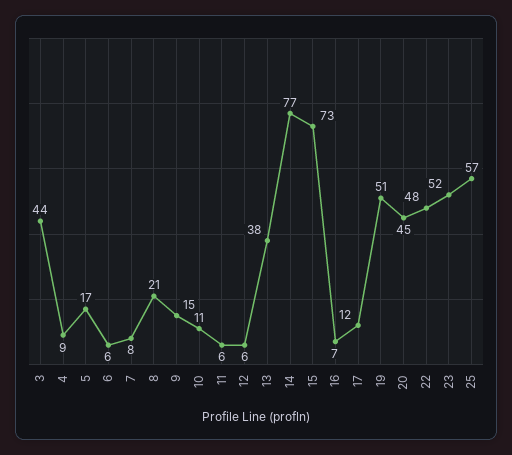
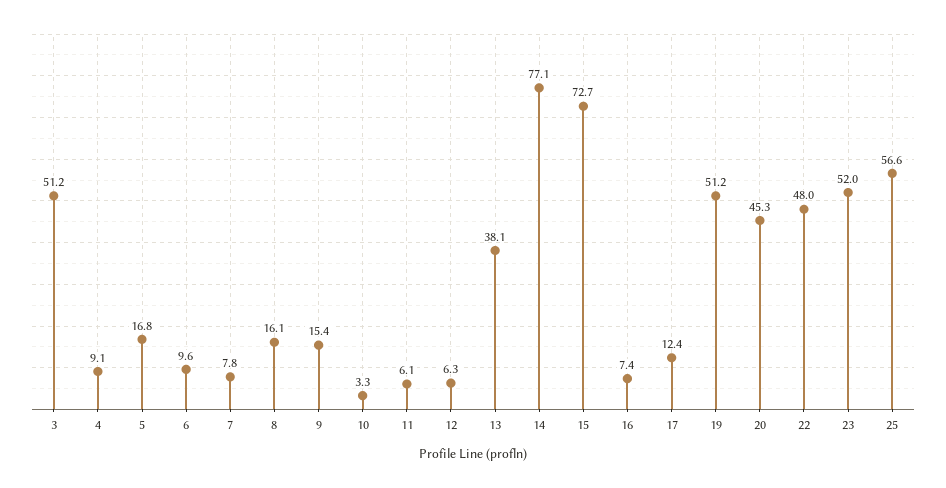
3: 44 -> 51.2
6: 6 -> 9.6
8: 21 -> 16.1
10: 11 -> 3.3

